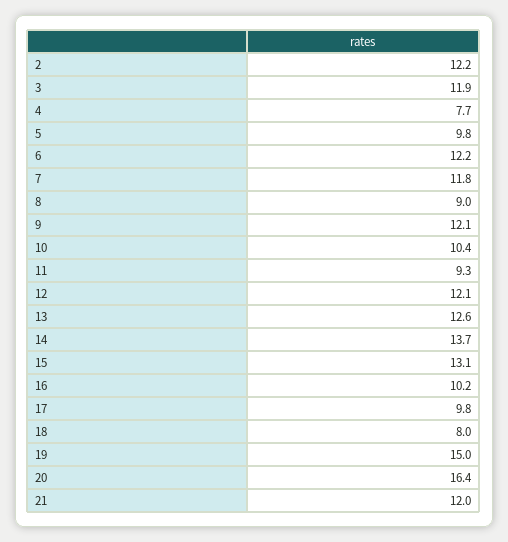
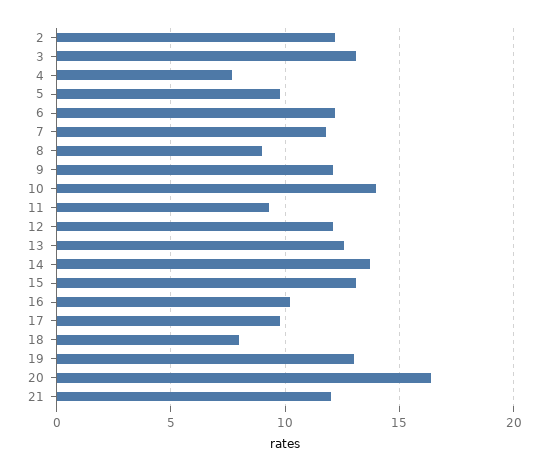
3: 11.9 -> 13
10: 10.4 -> 14
19: 15 -> 13

